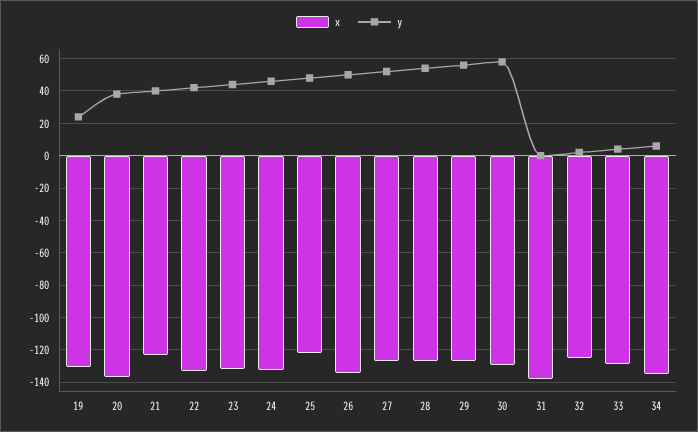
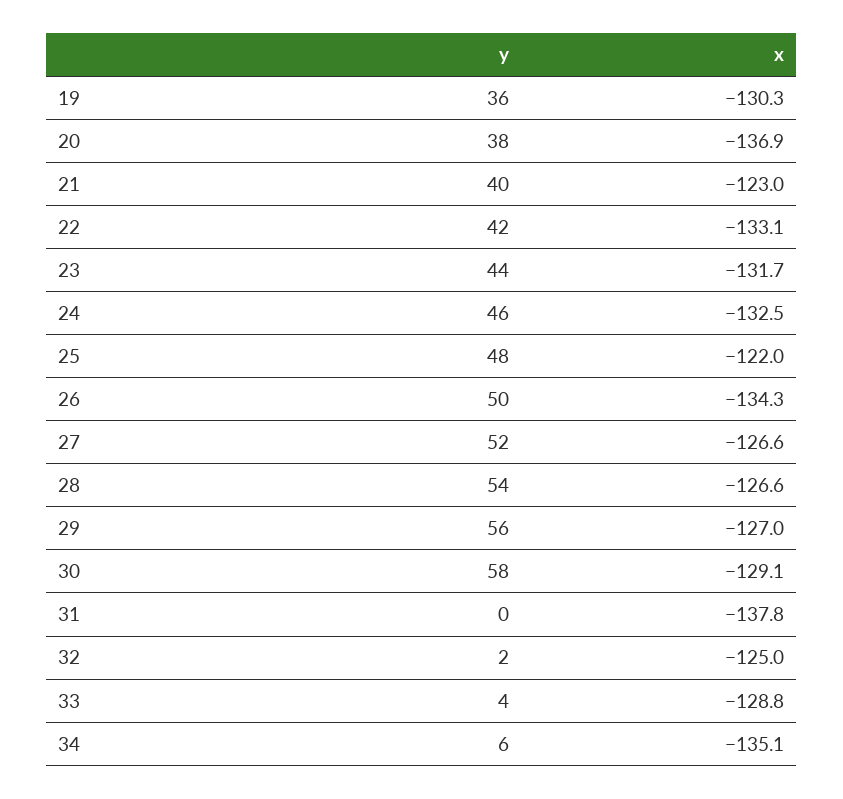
y, 19: 25 -> 36

